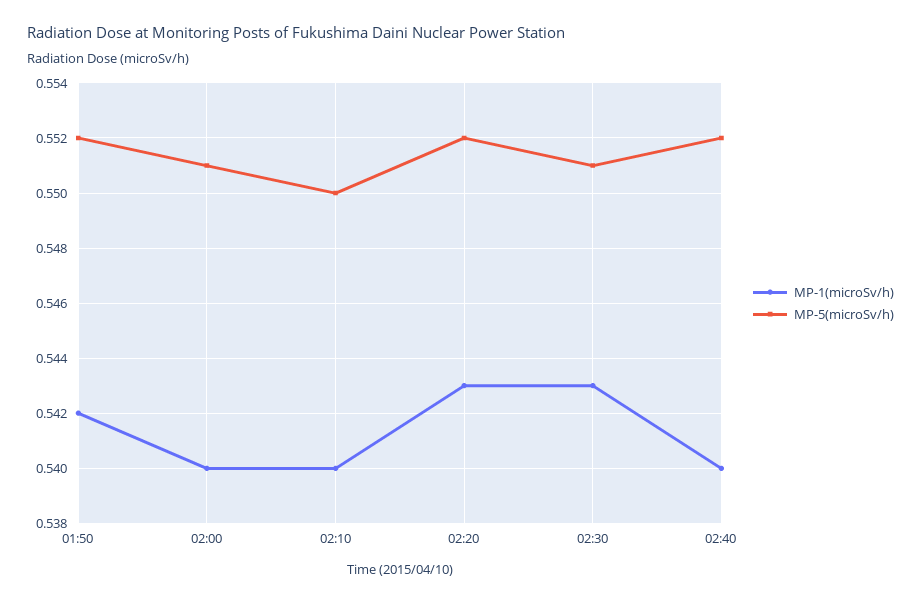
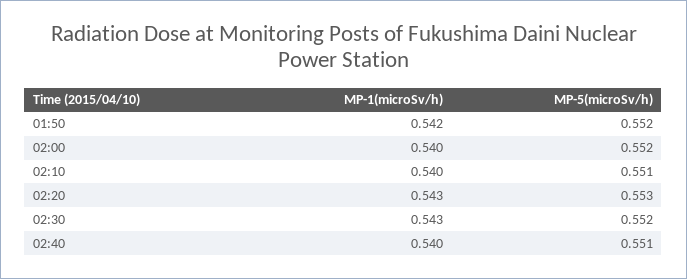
MP-5(microSv/h), 02:00: 0.551 -> 0.552
MP-5(microSv/h), 02:10: 0.55 -> 0.551
MP-5(microSv/h), 02:20: 0.552 -> 0.553
MP-5(microSv/h), 02:30: 0.551 -> 0.552
MP-5(microSv/h), 02:40: 0.552 -> 0.551

